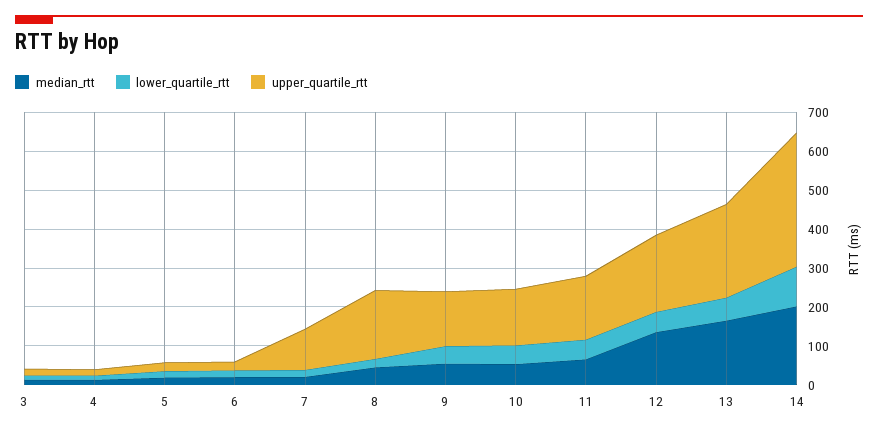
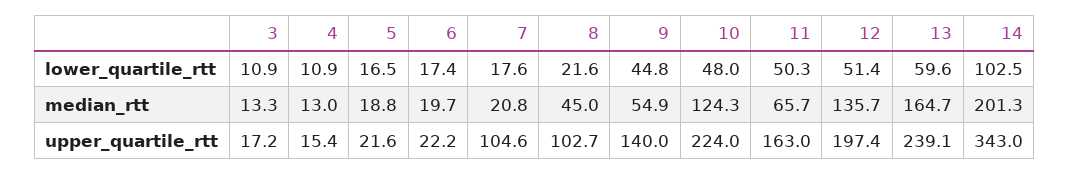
upper_quartile_rtt, 8: 175 -> 102.7
median_rtt, 10: 50 -> 124.3
upper_quartile_rtt, 10: 150 -> 224

